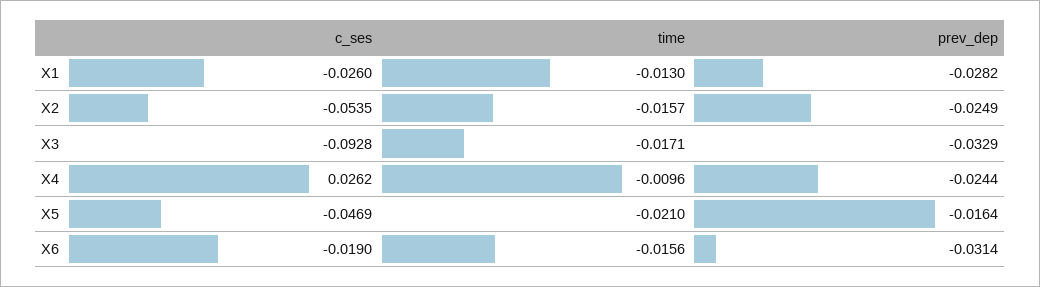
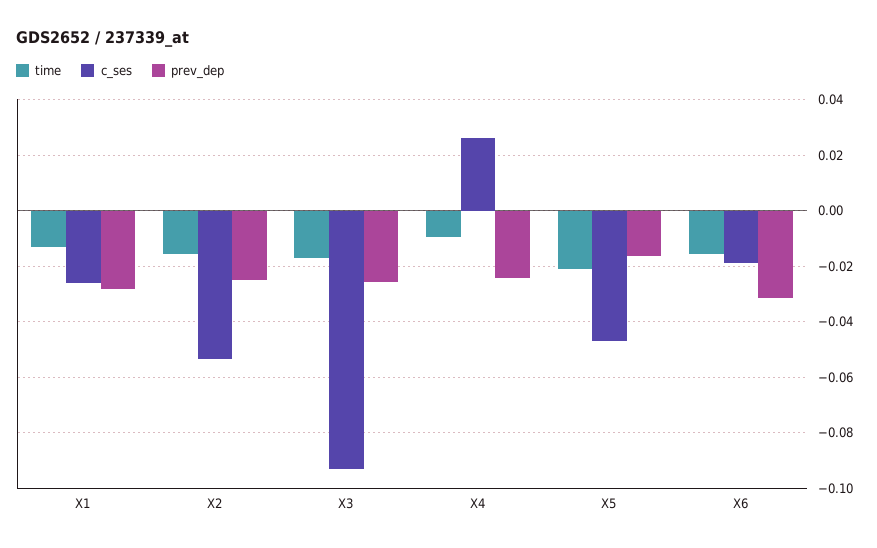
prev_dep, X3: -0.0329 -> -0.025

